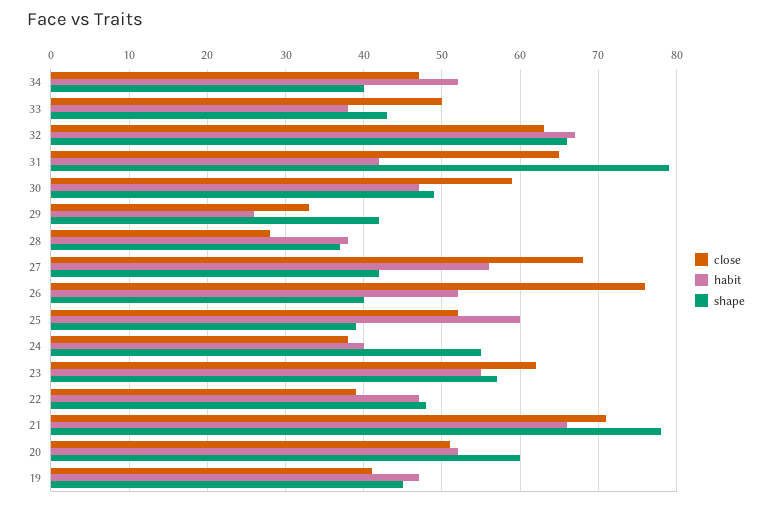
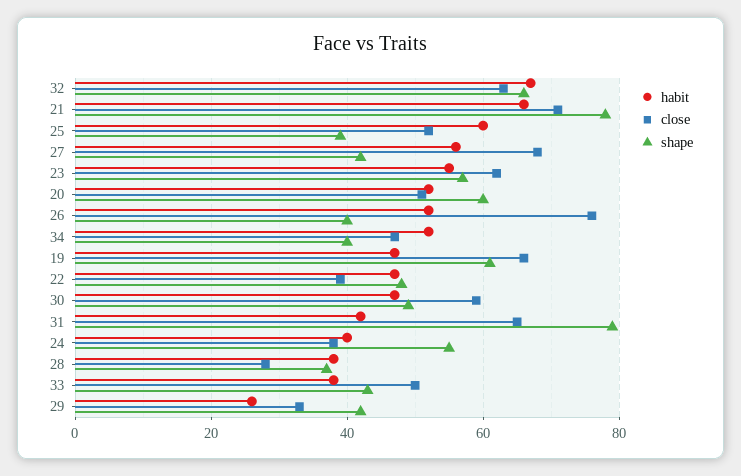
close, 19: 41 -> 65
shape, 19: 45 -> 60

